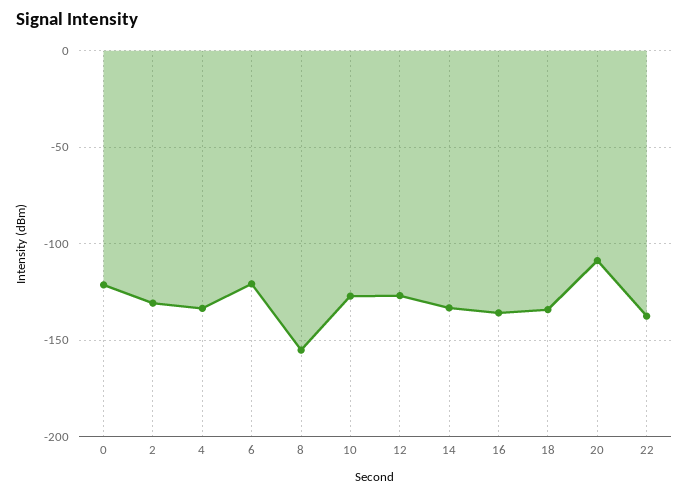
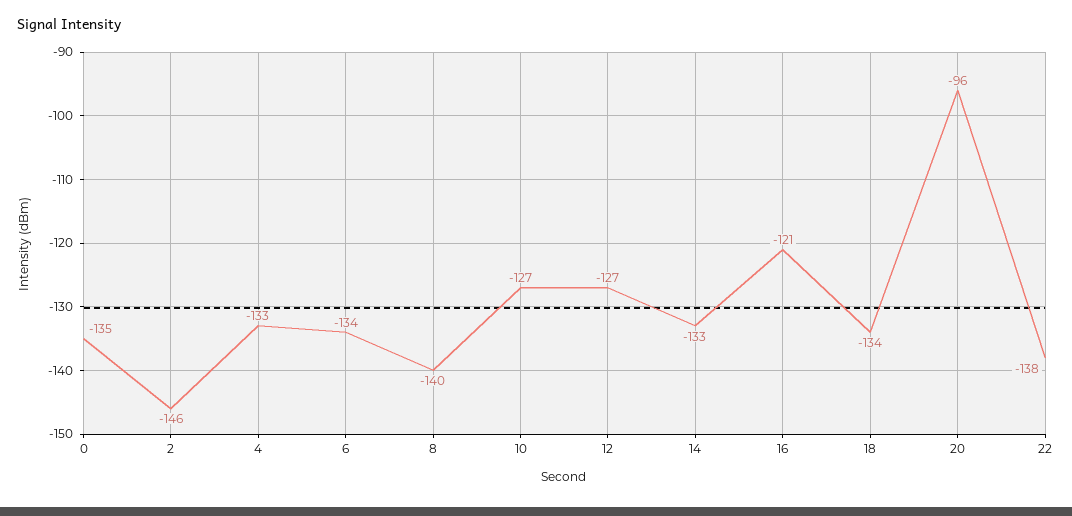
0: -120 -> -135
2: -130 -> -146
6: -120 -> -134
8: -155 -> -140
16: -135 -> -121
20: -110 -> -96

